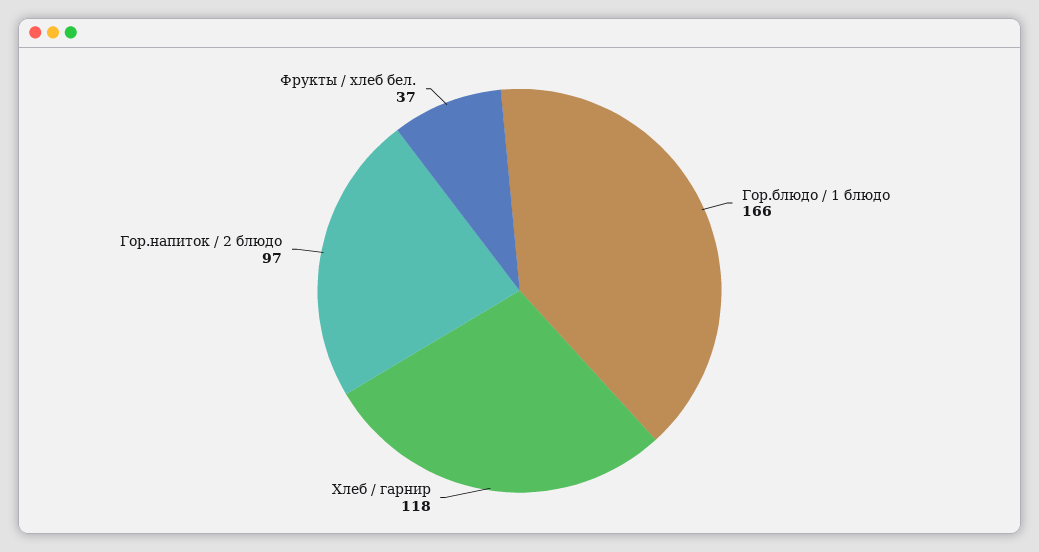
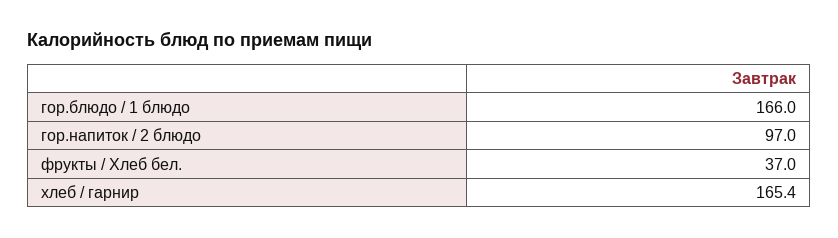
Хлеб / гарнир: 118 -> 165.4

